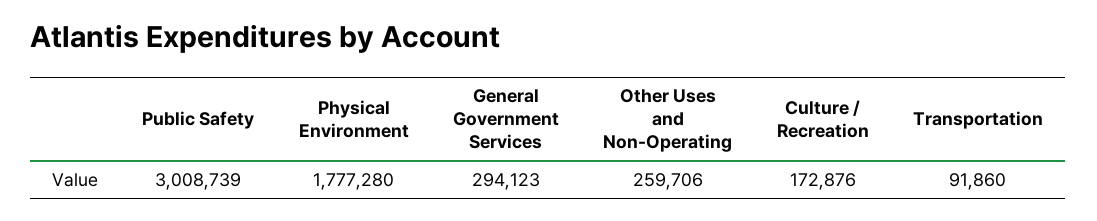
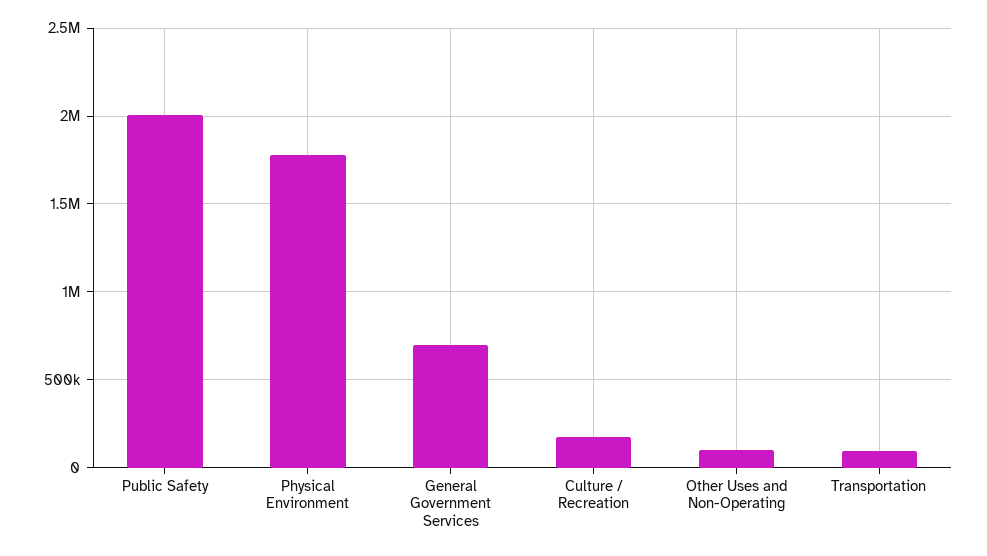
Public Safety: 3008739 -> 2000000
General Government Services: 294123 -> 700000
Other Uses and Non-Operating: 259706 -> 100000

